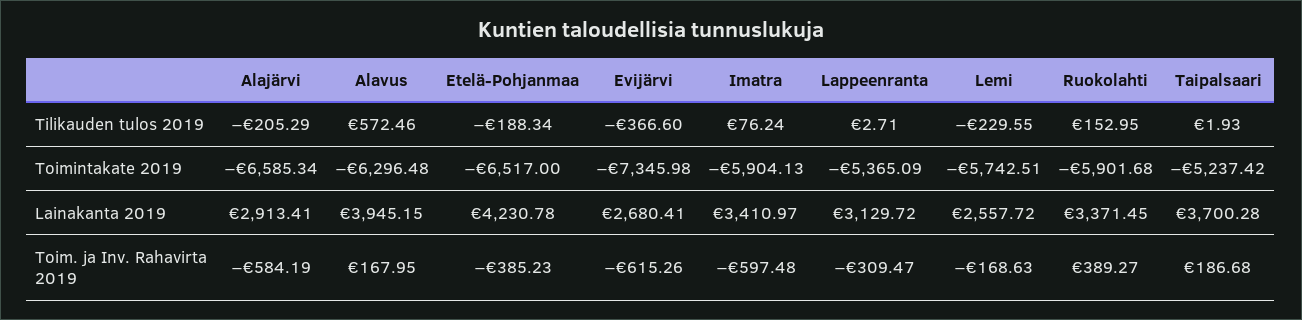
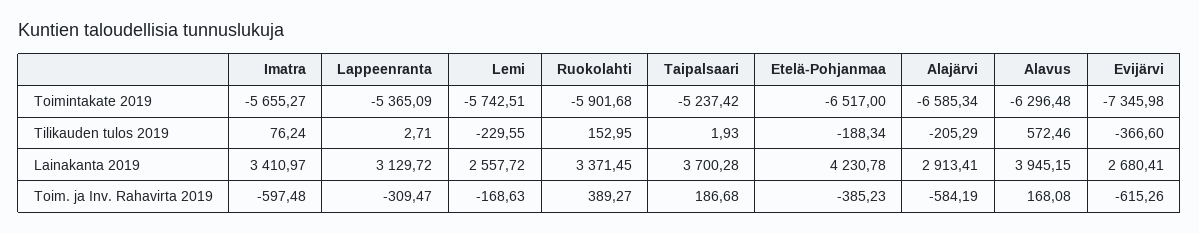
Imatra, Toimintakate 2019: -5904.13 -> -5655.27
Alavus, Toim. ja Inv. Rahavirta 2019: 167.95 -> 168.08

